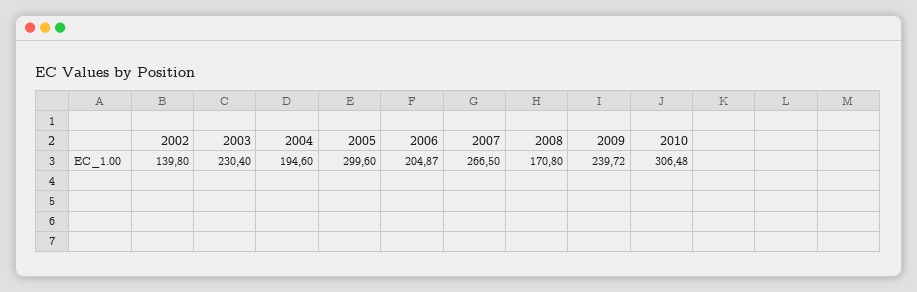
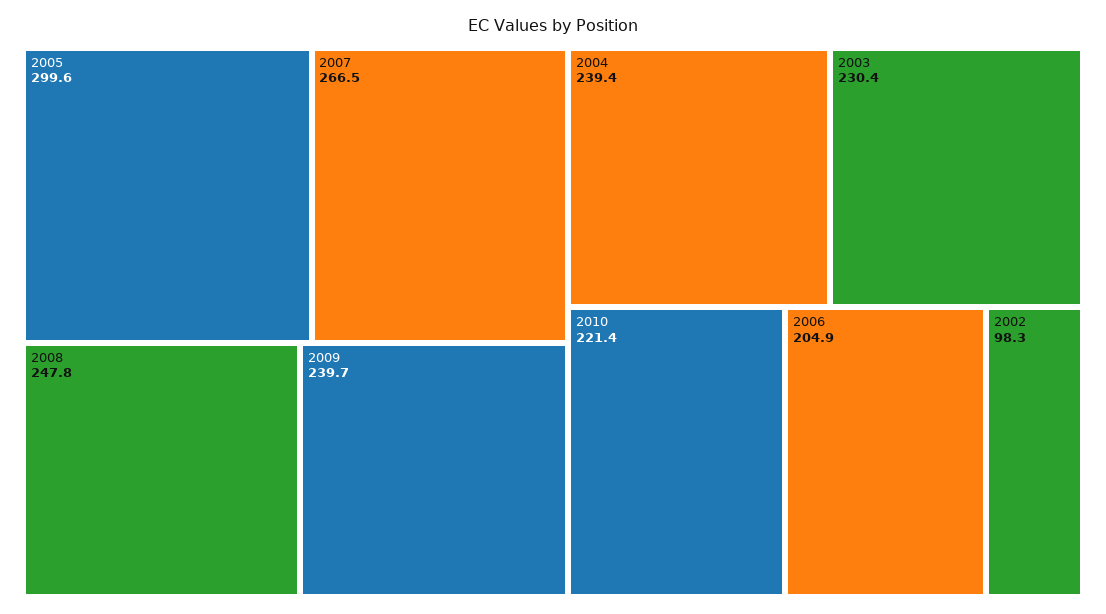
2002: 139.8 -> 98.3
2004: 194.6 -> 239.4
2008: 170.8 -> 247.8
2010: 306.48 -> 221.4

